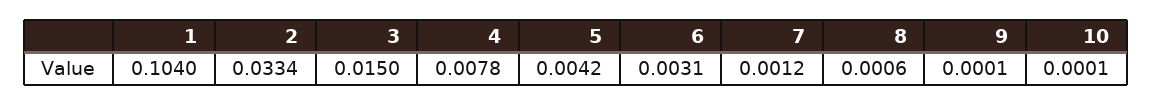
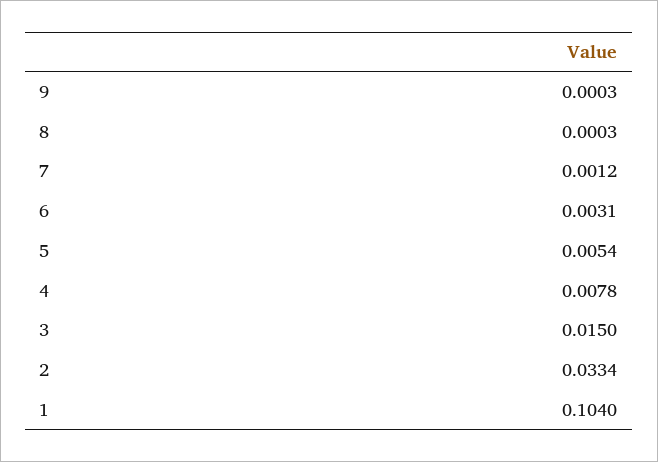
5: 0.0042 -> 0.0054
8: 0.0006 -> 0.0003
9: 0.0001 -> 0.0003
10: 0.0001 -> none

